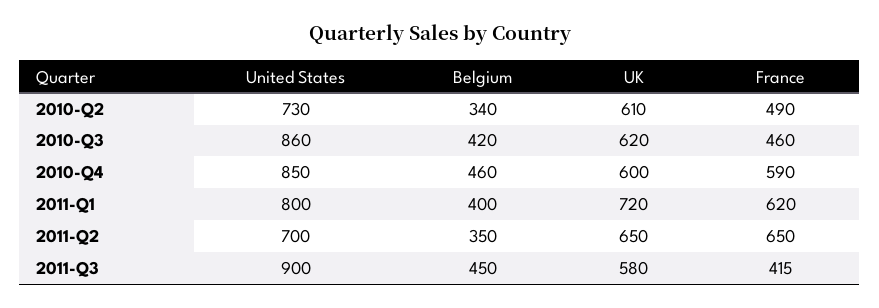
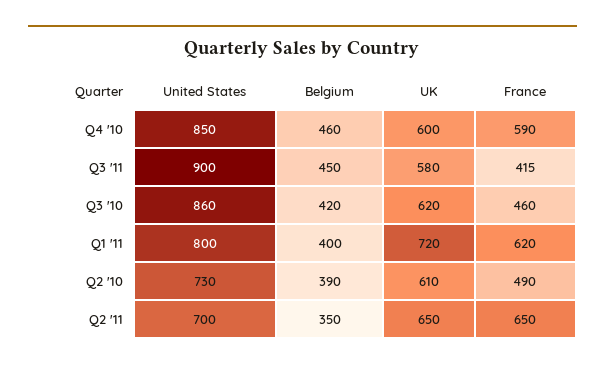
Belgium, 2010-Q2: 340 -> 390

